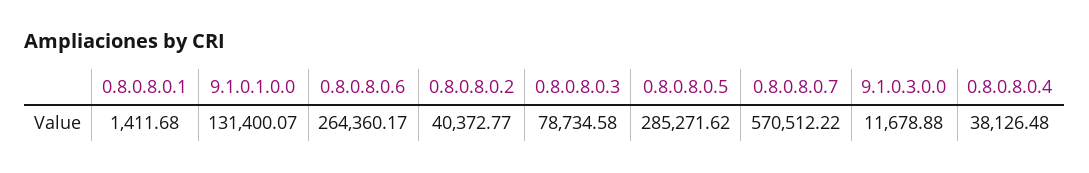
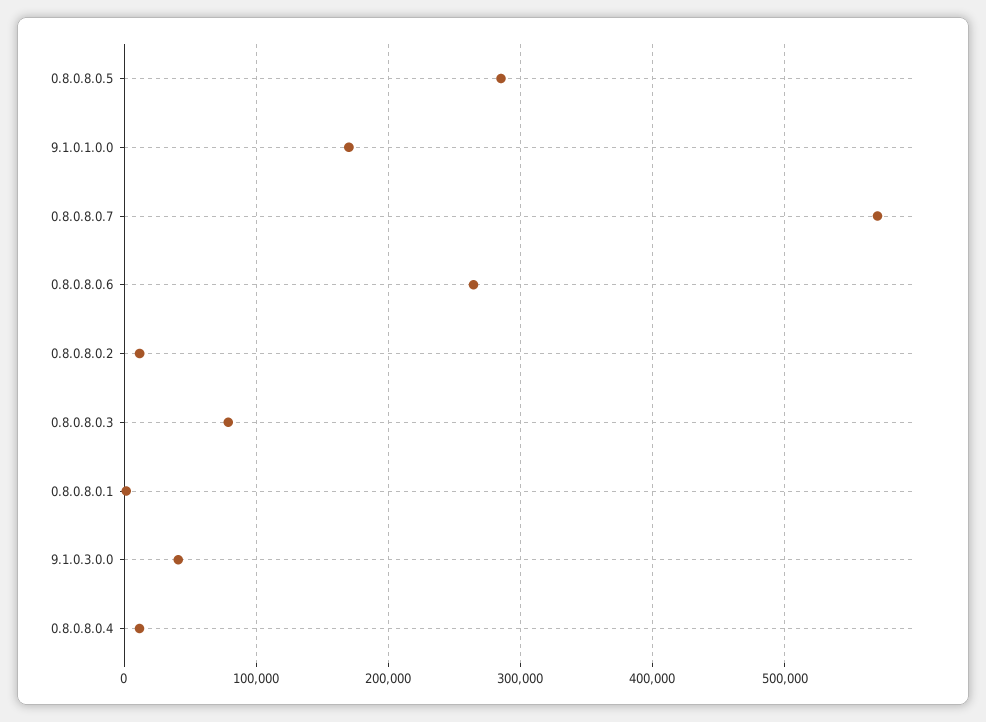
9.1.0.1.0.0: 131400.07 -> 170000
0.8.0.8.0.2: 40372.77 -> 10000
9.1.0.3.0.0: 11678.88 -> 40000
0.8.0.8.0.4: 38126.48 -> 10000

